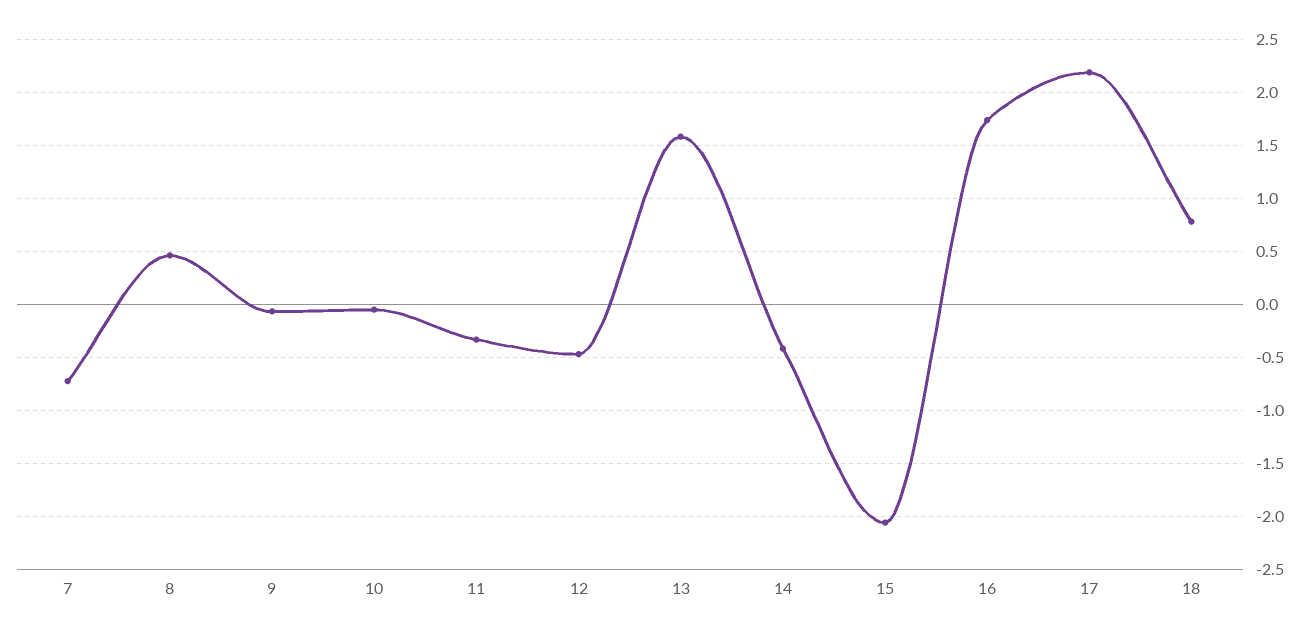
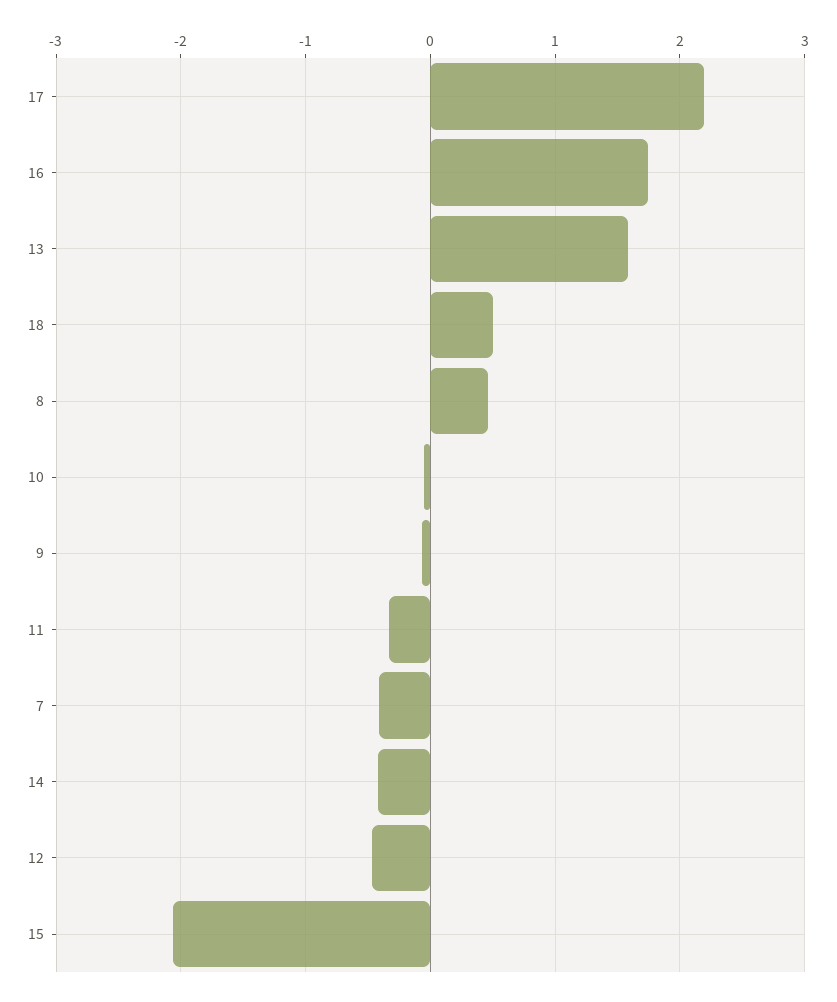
7: -0.7 -> -0.4
18: 0.8 -> 0.5

